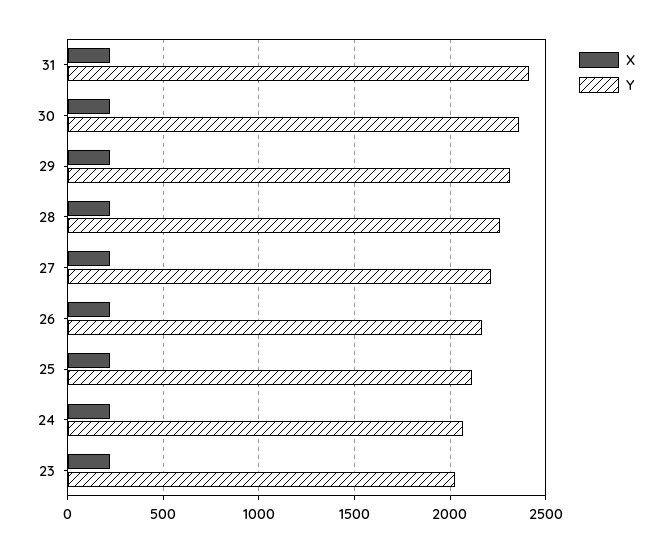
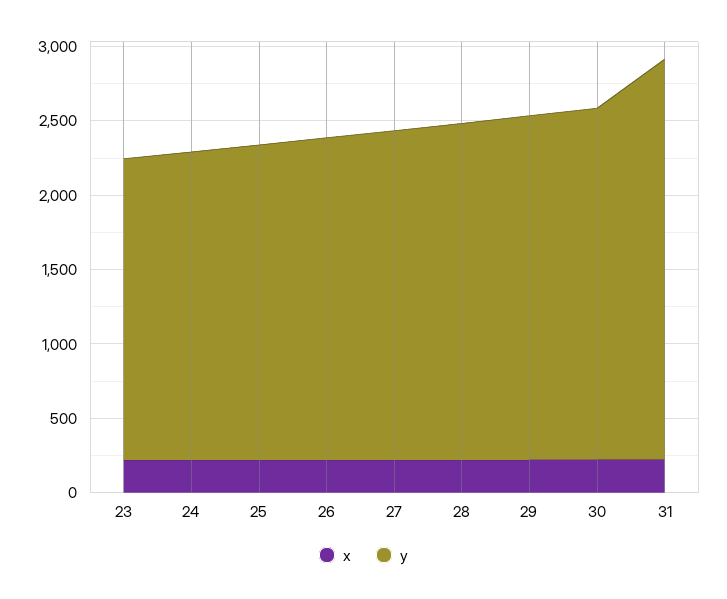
Y, 31: 2400 -> 2700

